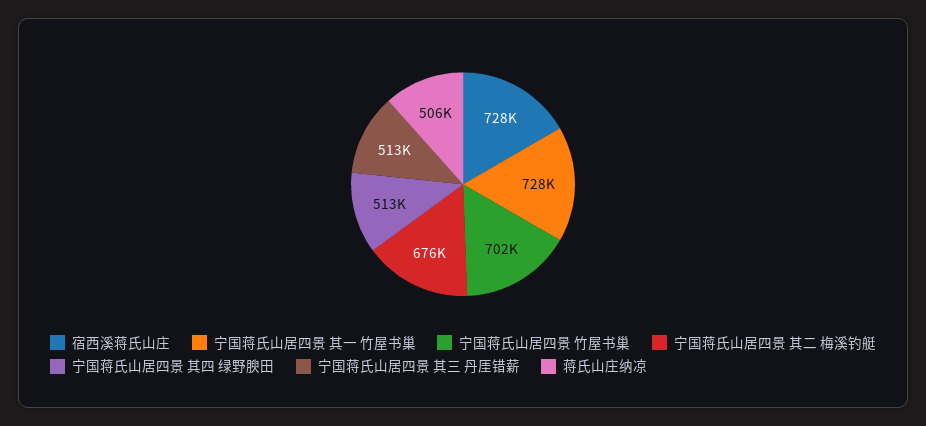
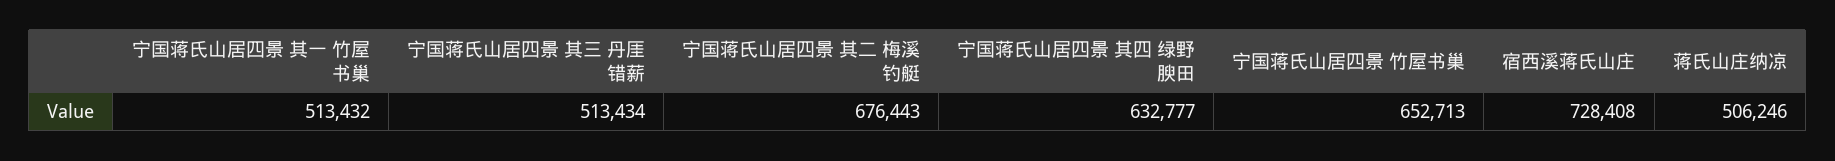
宁国蒋氏山居四景 其一 竹屋书巢: 728000 -> 513432
宁国蒋氏山居四景 竹屋书巢: 702000 -> 652713
宁国蒋氏山居四景 其四 绿野腴田: 513000 -> 632777

